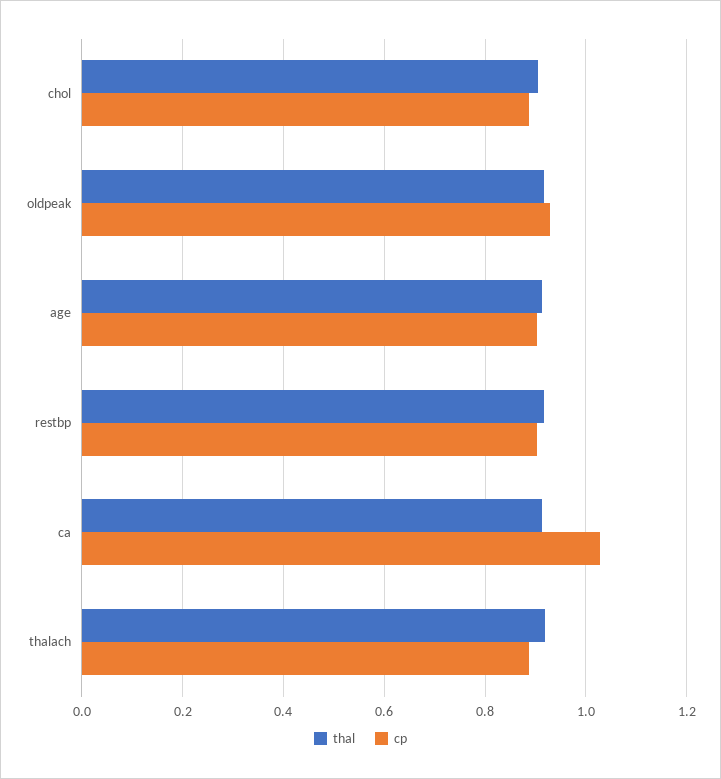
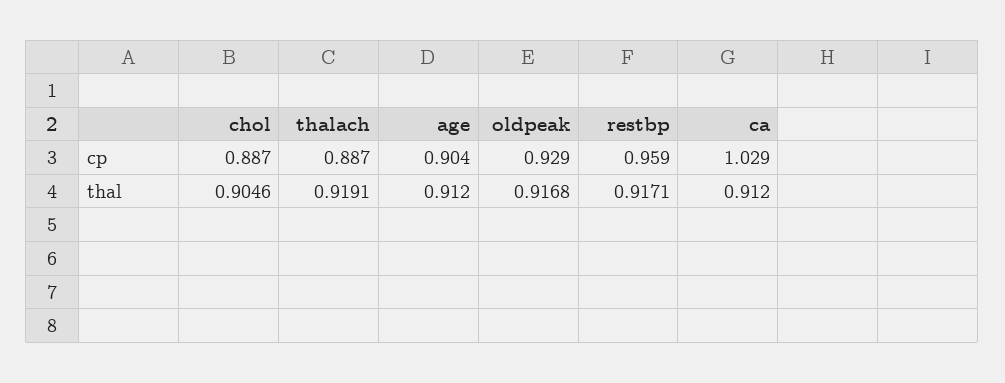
cp, restbp: 0.9 -> 0.959

